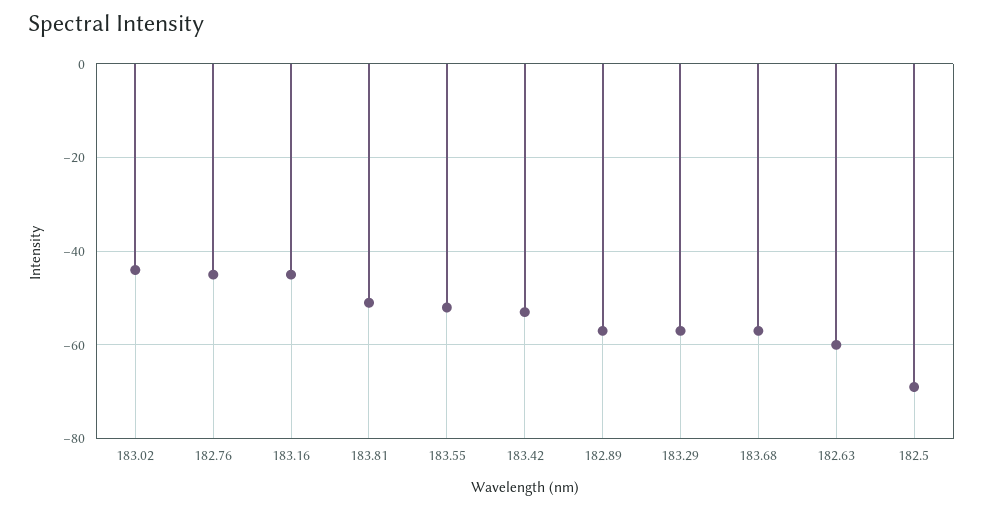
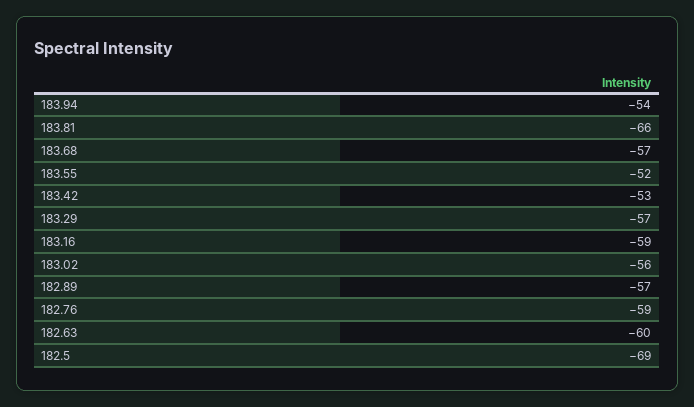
183.02: -45 -> -56
182.76: -45 -> -59
183.16: -45 -> -59
183.81: -50 -> -66
183.94: none -> -54

